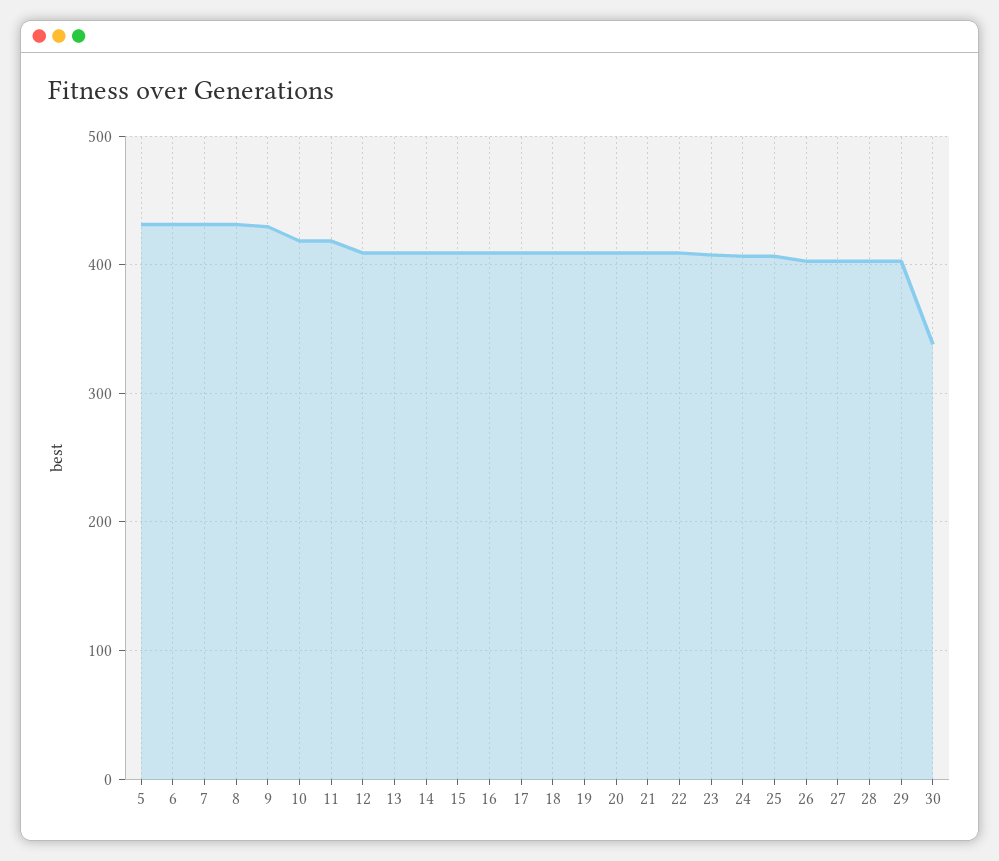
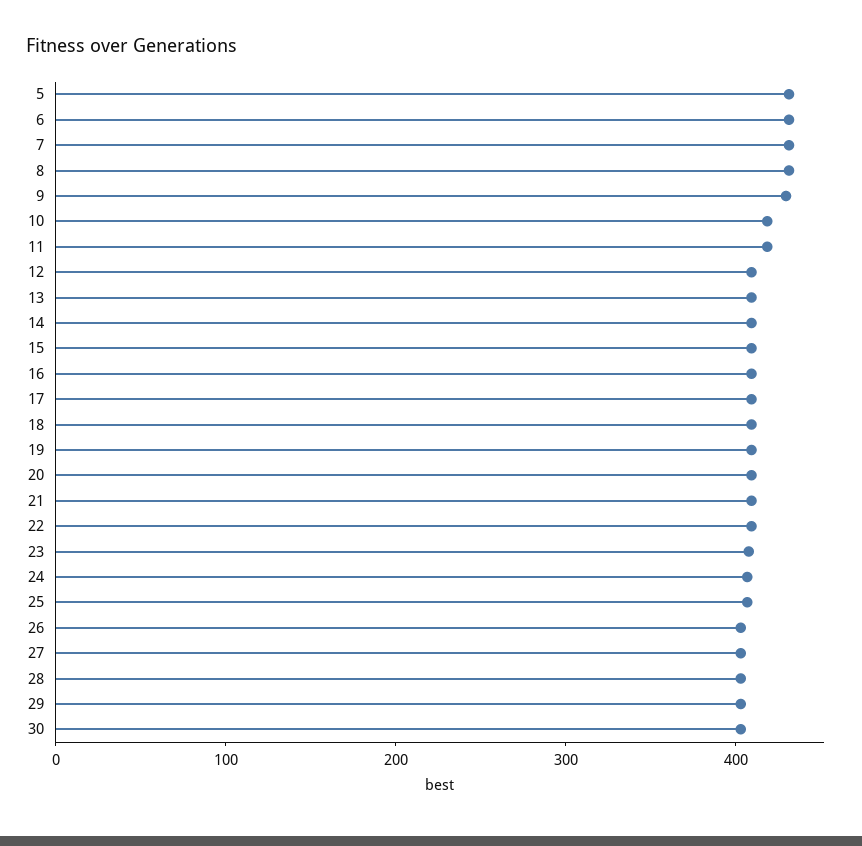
30: 340 -> 400

